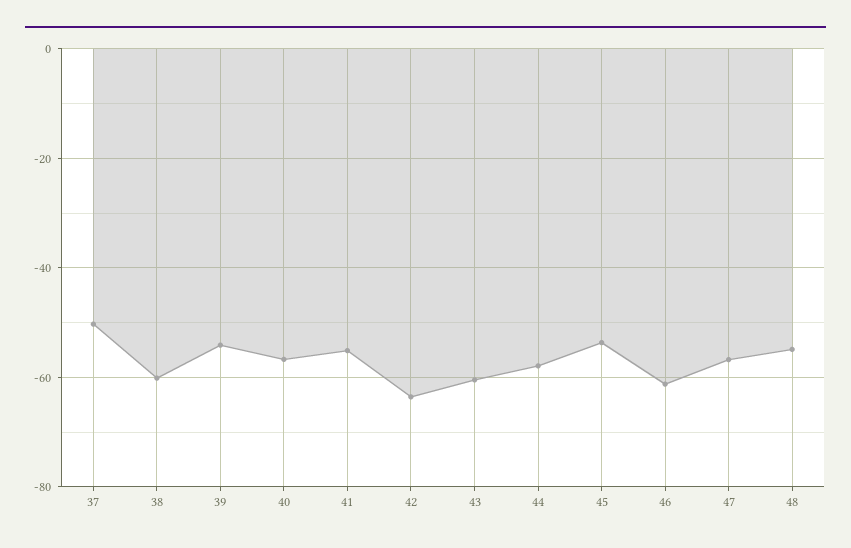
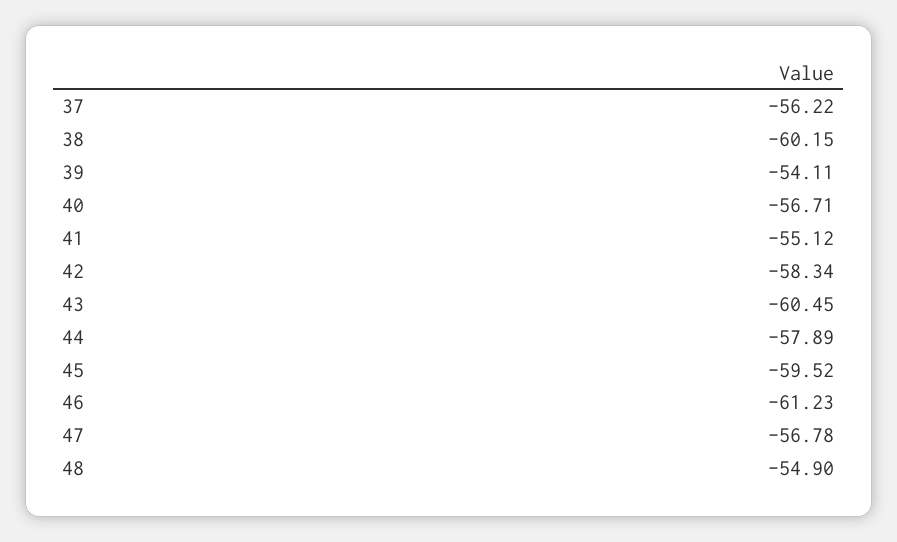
37: -50 -> -56.22
42: -64 -> -58.34
45: -54 -> -59.52

